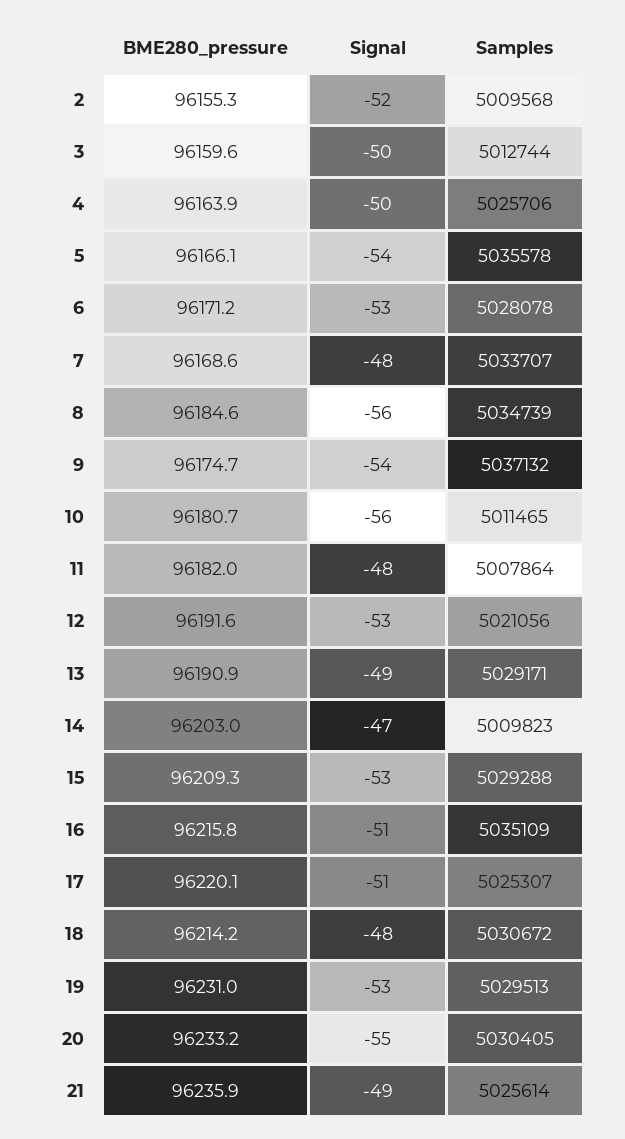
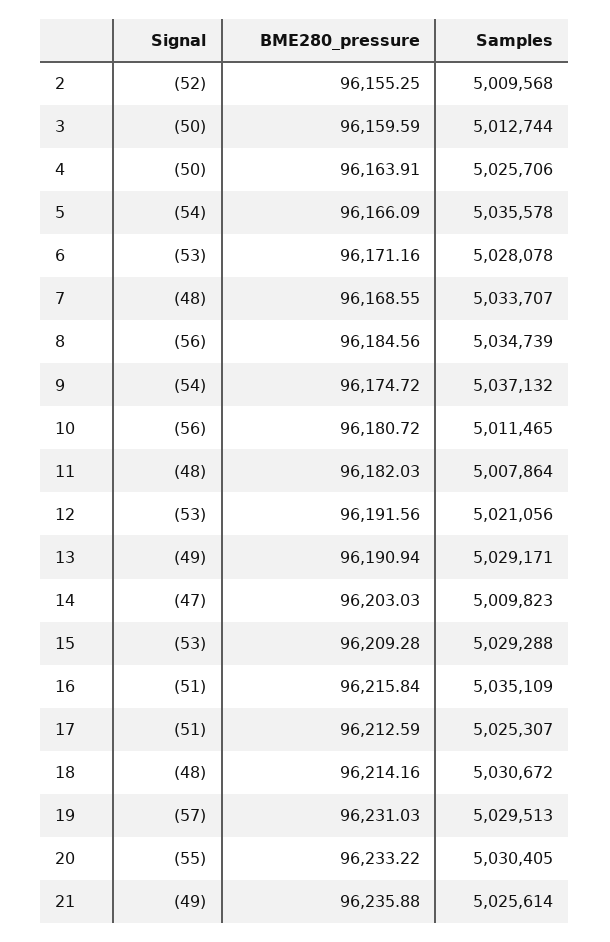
BME280_pressure, 17: 96220.1 -> 96212.59
Signal, 19: -53 -> -57

